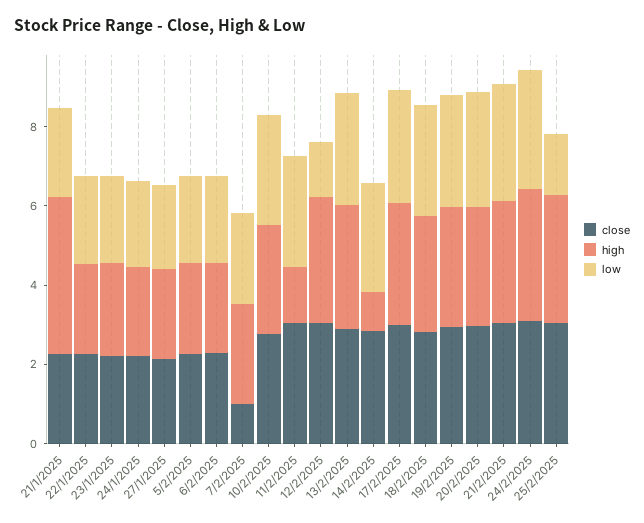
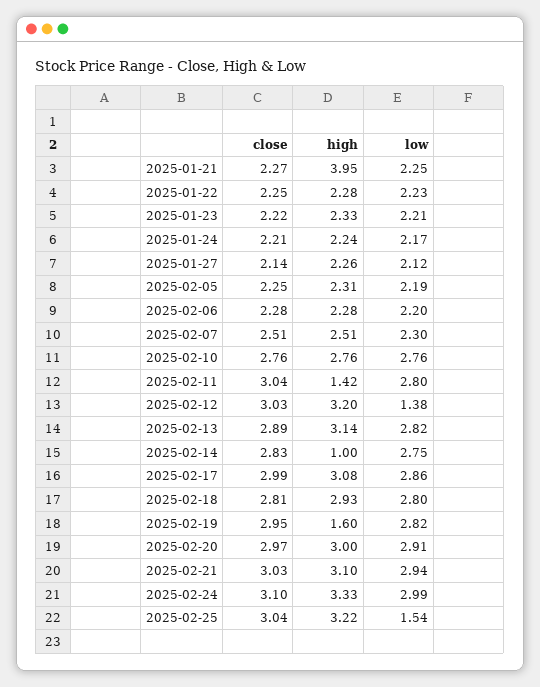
close, 7/2/2025: 1 -> 2.51
high, 19/2/2025: 3 -> 1.6

